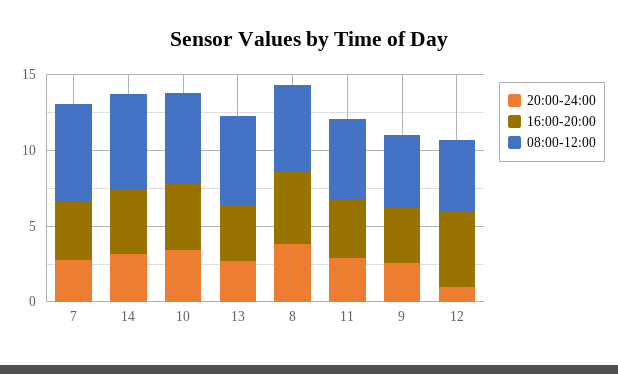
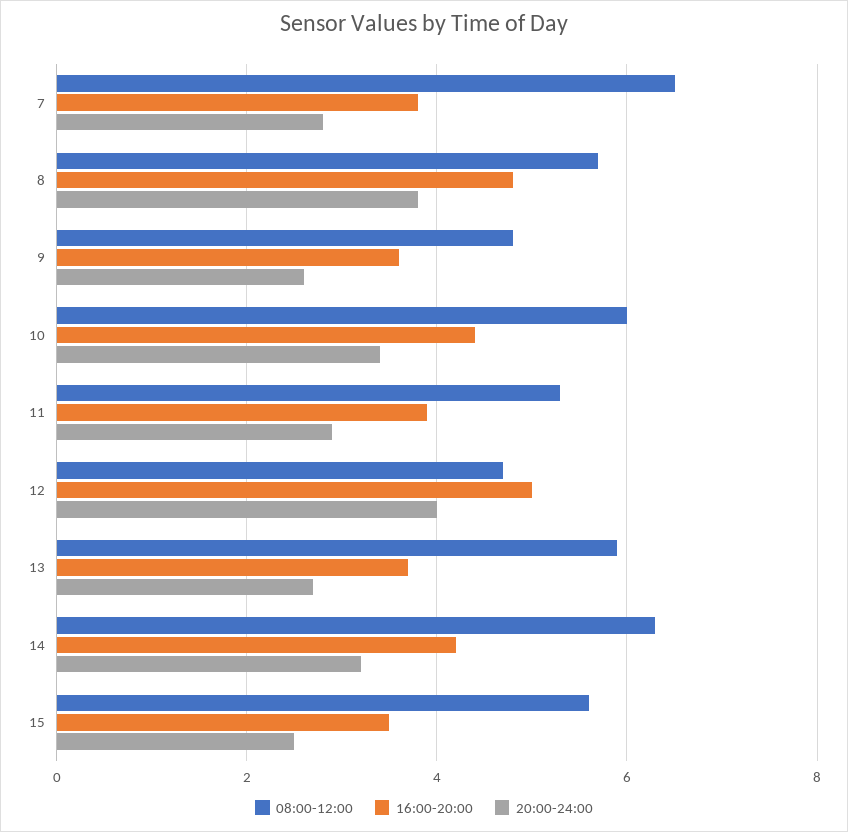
20:00-24:00, 12: 1 -> 4
08:00-12:00, 15: none -> 5.5
16:00-20:00, 15: none -> 3.5
20:00-24:00, 15: none -> 2.5

